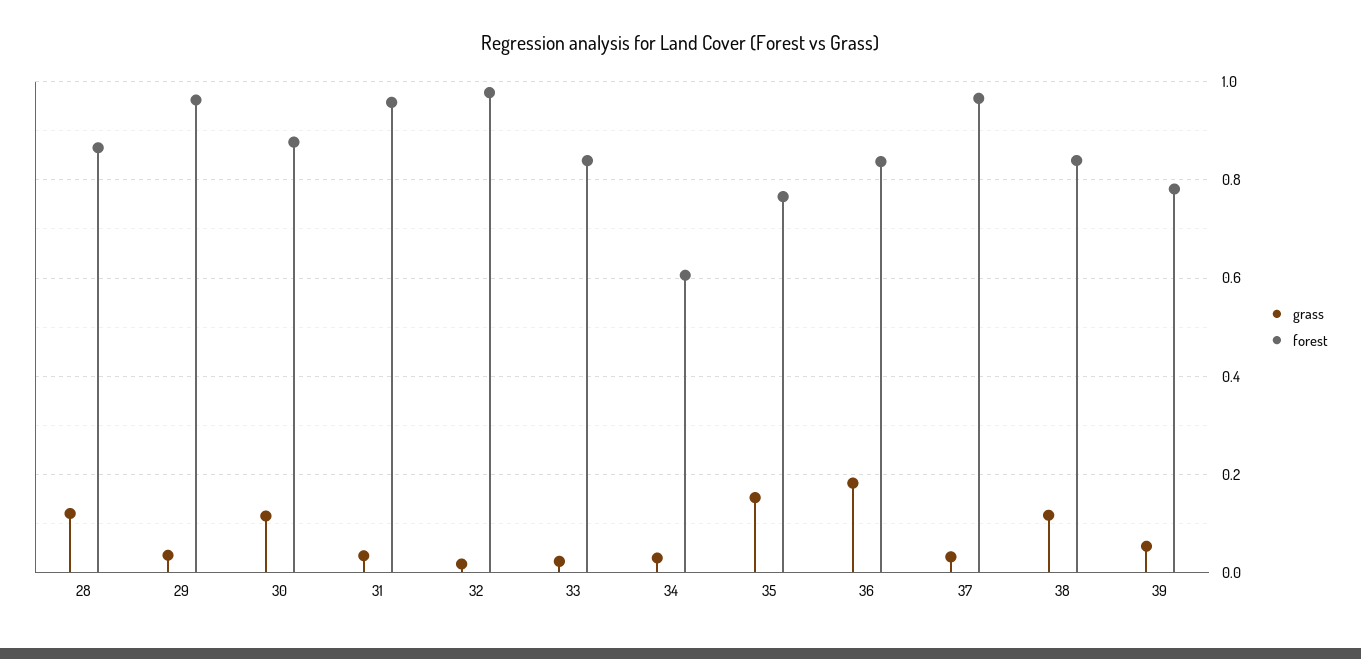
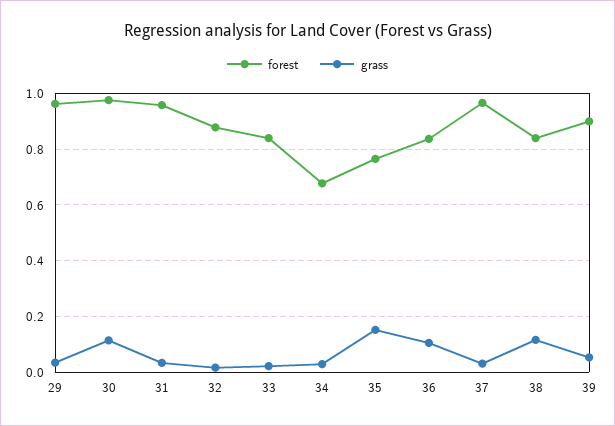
grass, 28: 0.12 -> none
forest, 28: 0.86 -> none
forest, 30: 0.88 -> 0.975
forest, 32: 0.98 -> 0.875
forest, 34: 0.6 -> 0.675
grass, 36: 0.18 -> 0.1
forest, 39: 0.78 -> 0.9

